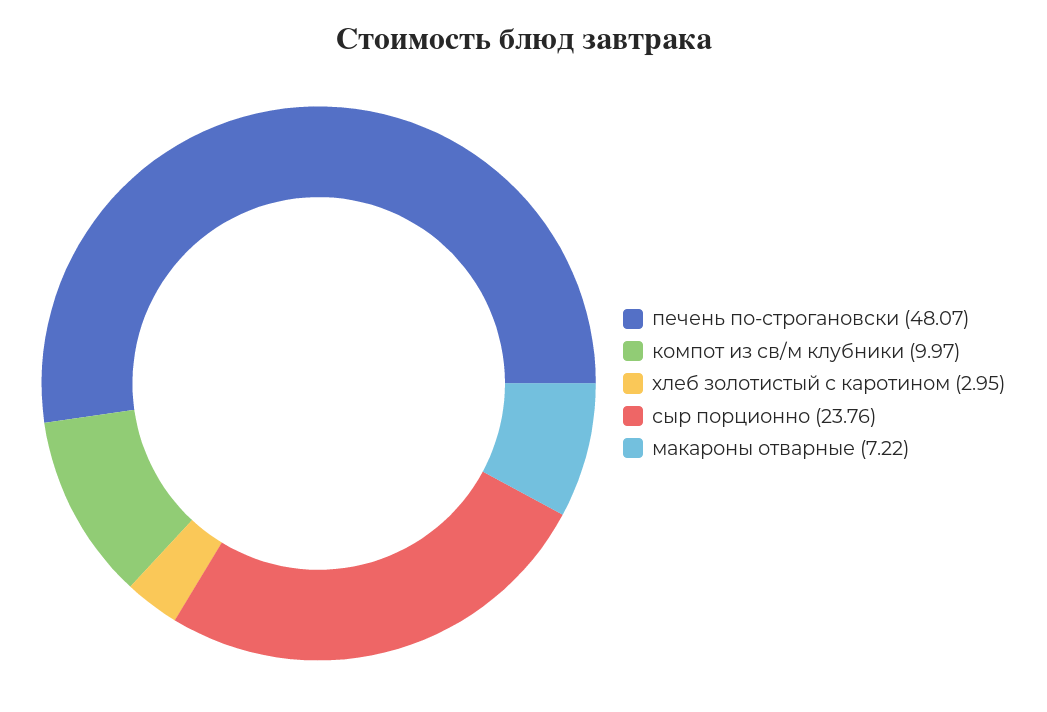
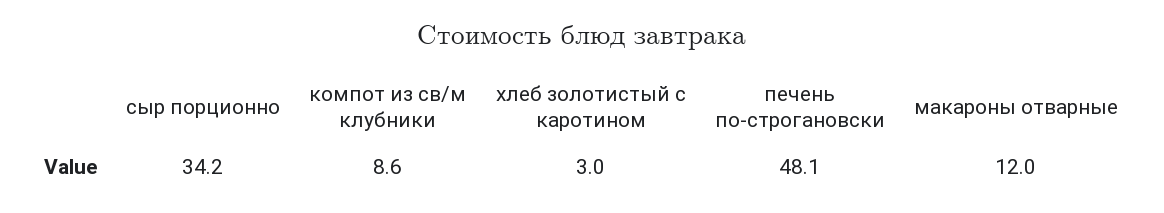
компот из св/м клубники: 9.97 -> 8.6
сыр порционно: 23.76 -> 34.2
макароны отварные: 7.22 -> 12

